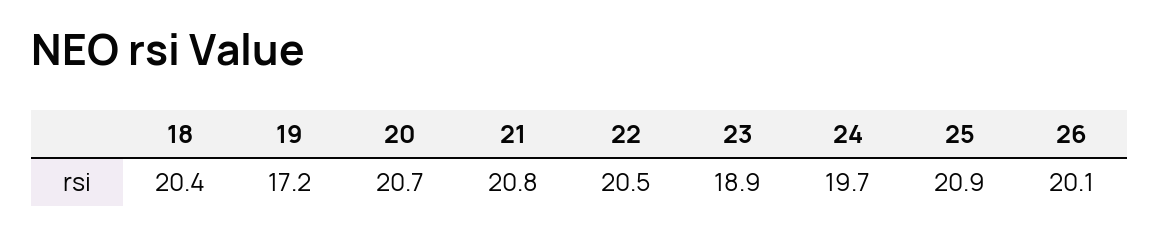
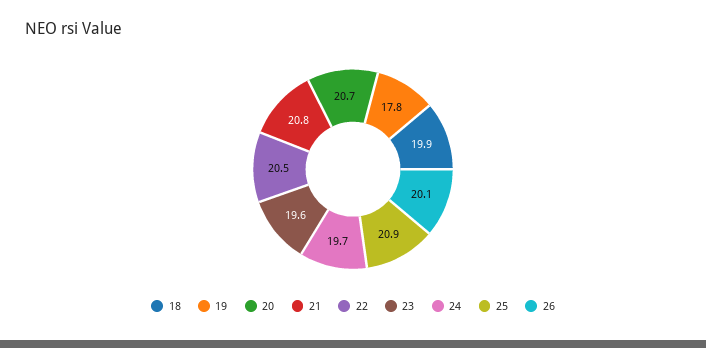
18: 20.4 -> 19.9
19: 17.2 -> 17.8
23: 18.9 -> 19.6

